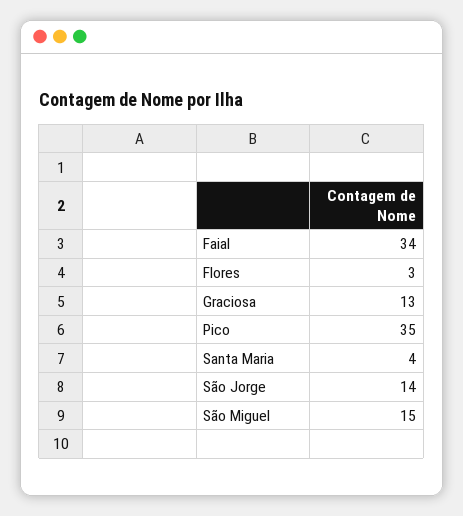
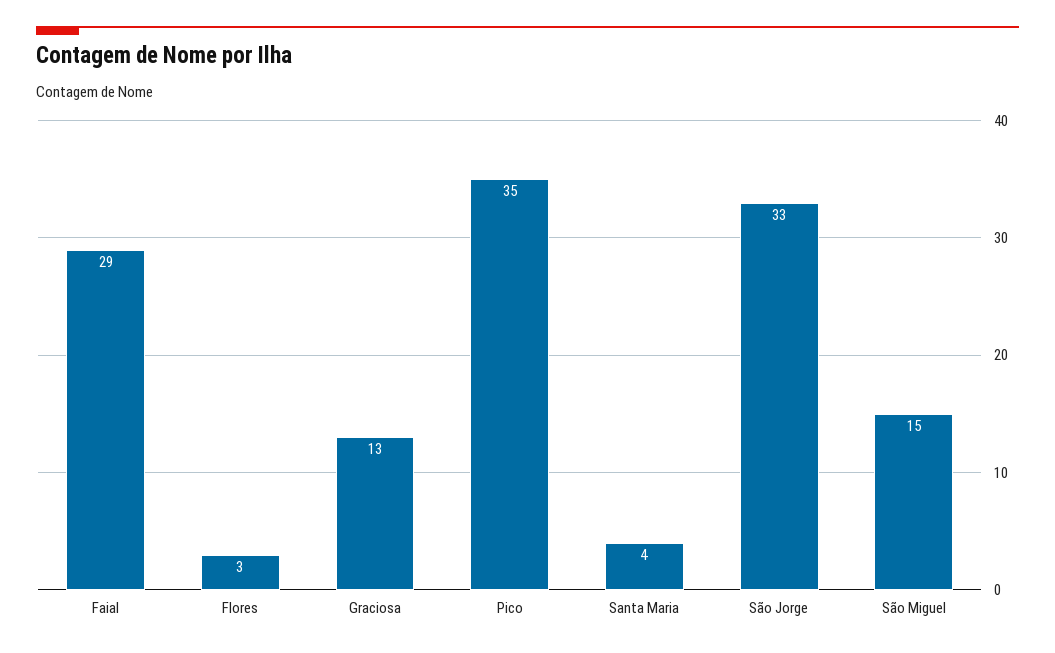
Faial: 34 -> 29
São Jorge: 14 -> 33

